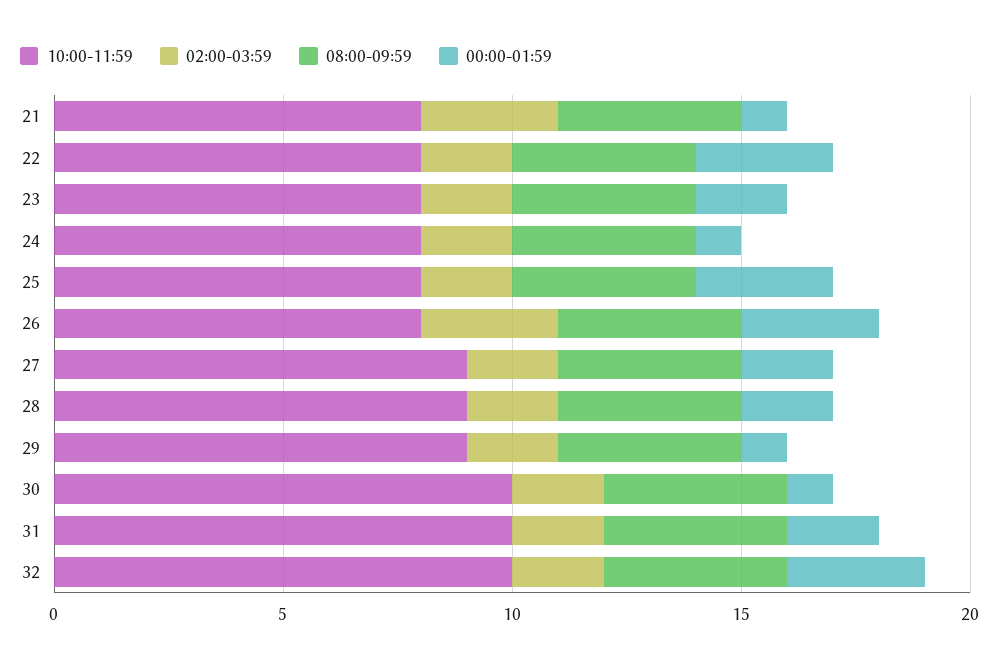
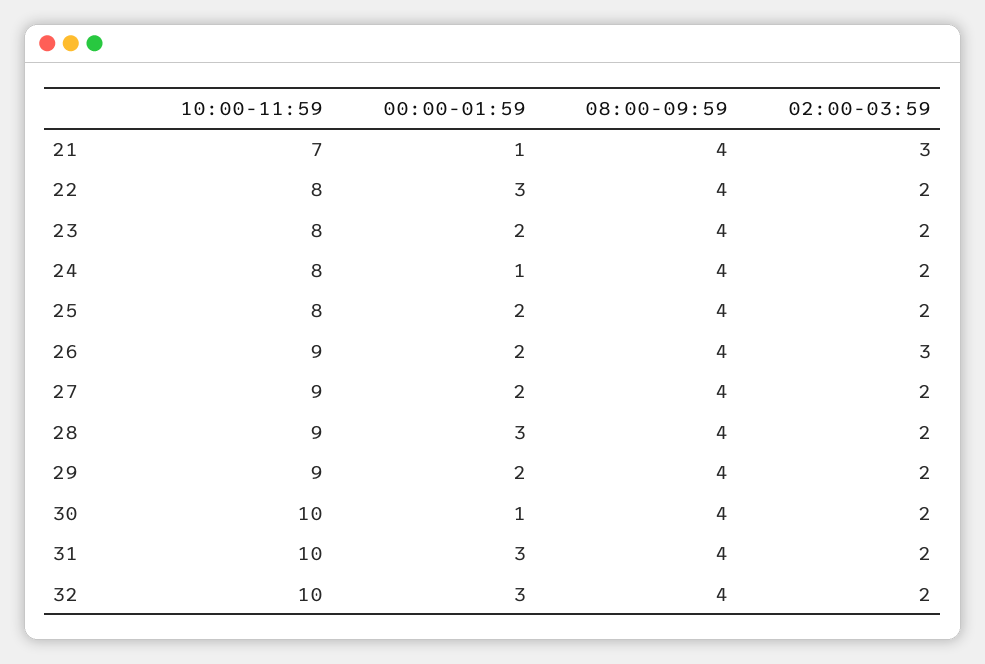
10:00-11:59, 21: 8 -> 7
00:00-01:59, 25: 3 -> 2
10:00-11:59, 26: 8 -> 9
00:00-01:59, 26: 3 -> 2
00:00-01:59, 28: 2 -> 3
00:00-01:59, 29: 1 -> 2
00:00-01:59, 31: 2 -> 3

